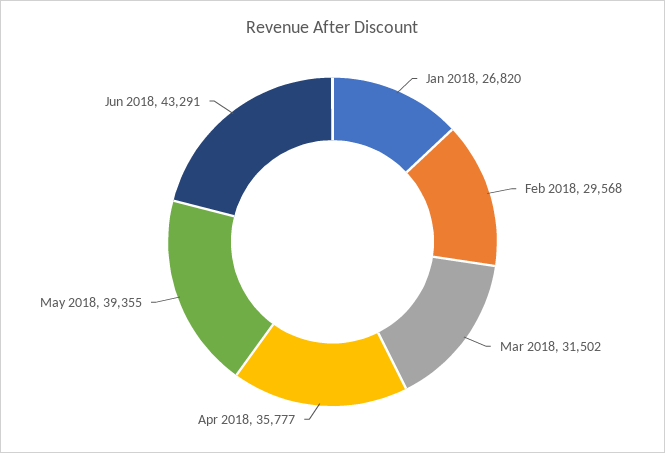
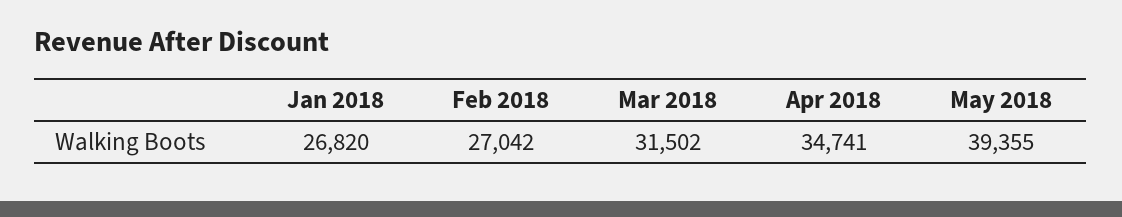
Feb 2018: 29568 -> 27042
Apr 2018: 35777 -> 34741
Jun 2018: 43291 -> none

